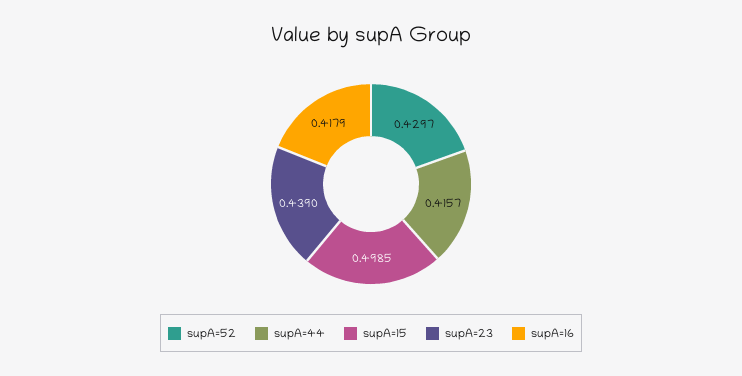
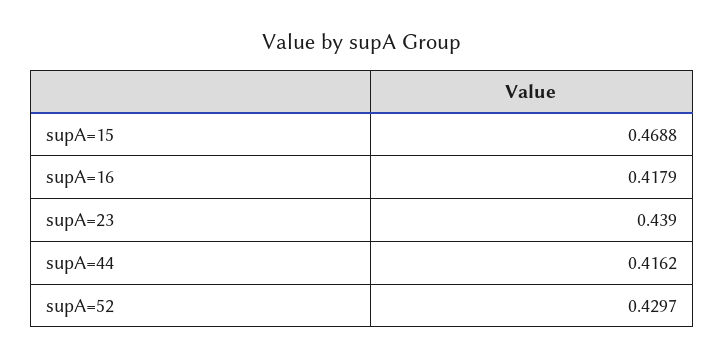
supA=44: 0.4157 -> 0.4162
supA=15: 0.4985 -> 0.4688

